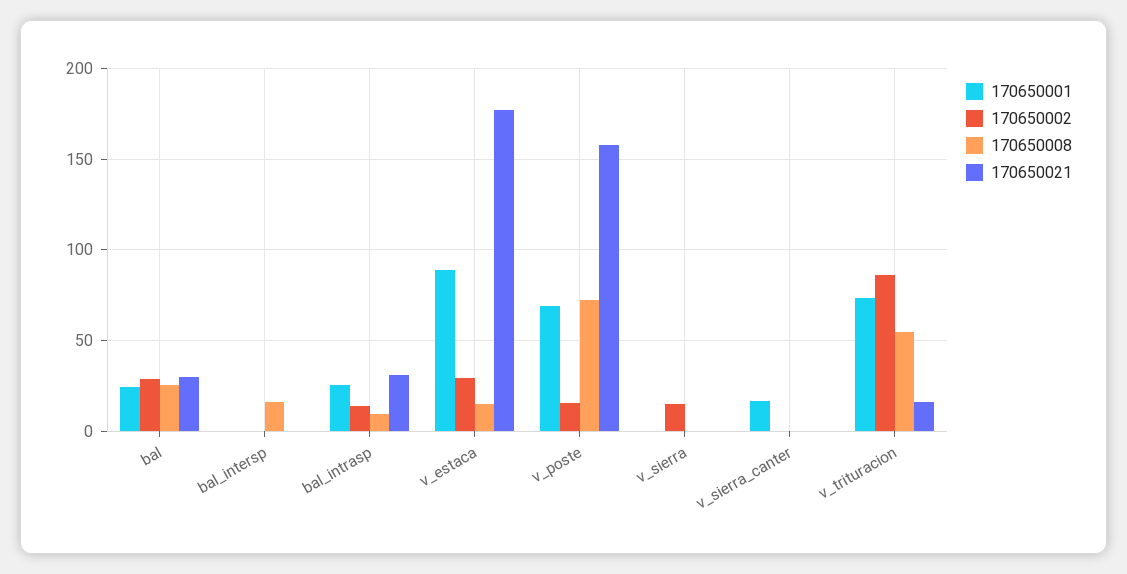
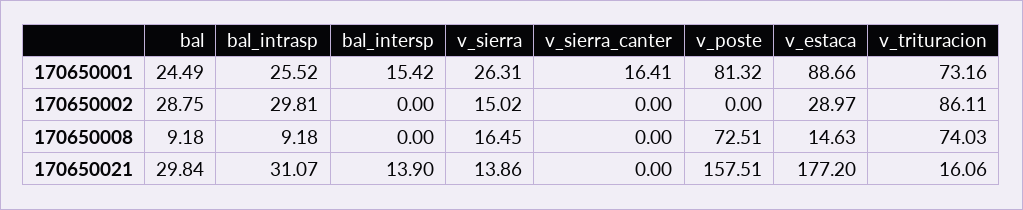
170650008, bal: 25 -> 9.18
170650001, bal_intersp: 0 -> 15.42
170650008, bal_intersp: 15 -> 0
170650021, bal_intersp: 0 -> 13.9
170650002, bal_intrasp: 15 -> 29.81
170650001, v_poste: 70 -> 81.32
170650002, v_poste: 15 -> 0
170650001, v_sierra: 0 -> 26.31
170650008, v_sierra: 0 -> 16.45
170650021, v_sierra: 0 -> 13.86
170650008, v_trituracion: 55 -> 74.03

